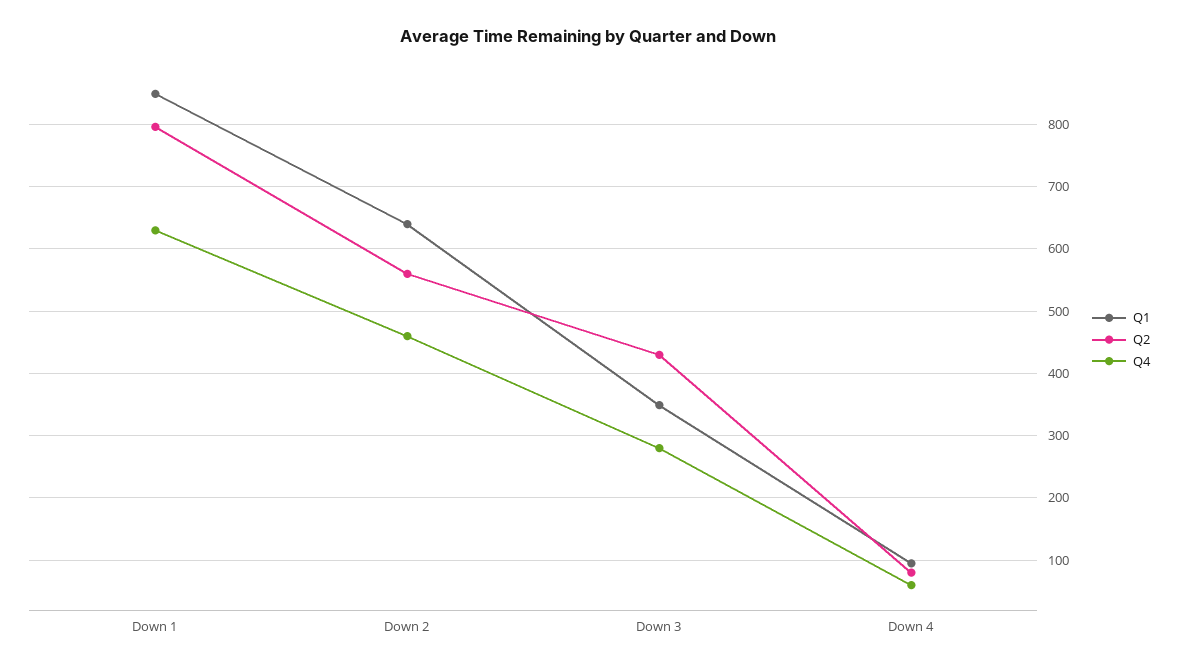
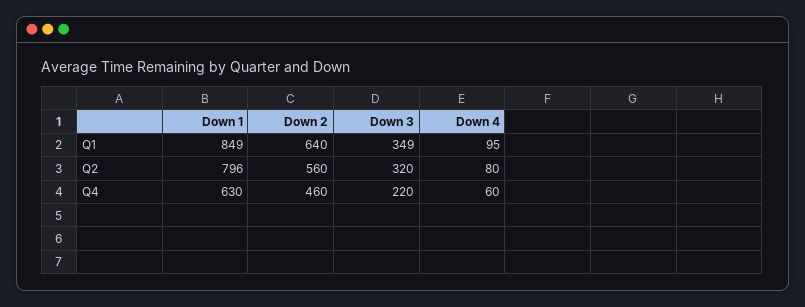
Q2, Down 3: 430 -> 320
Q4, Down 3: 280 -> 220

